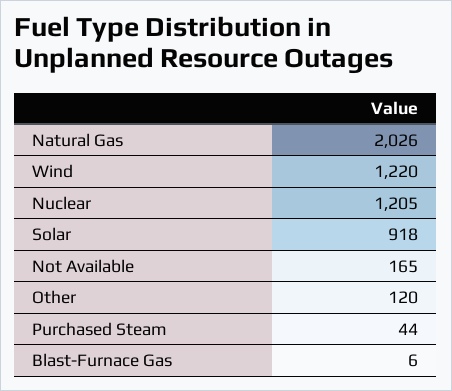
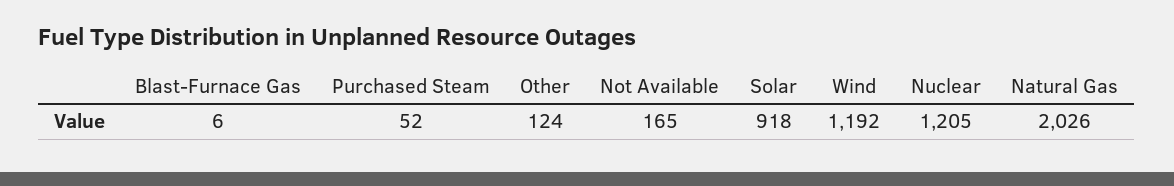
Wind: 1220 -> 1192
Other: 120 -> 124
Purchased Steam: 44 -> 52

